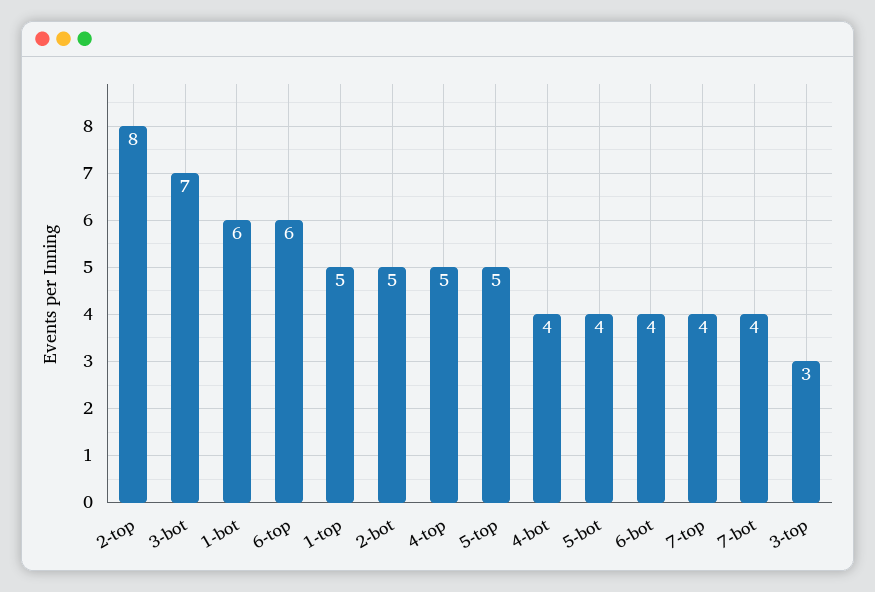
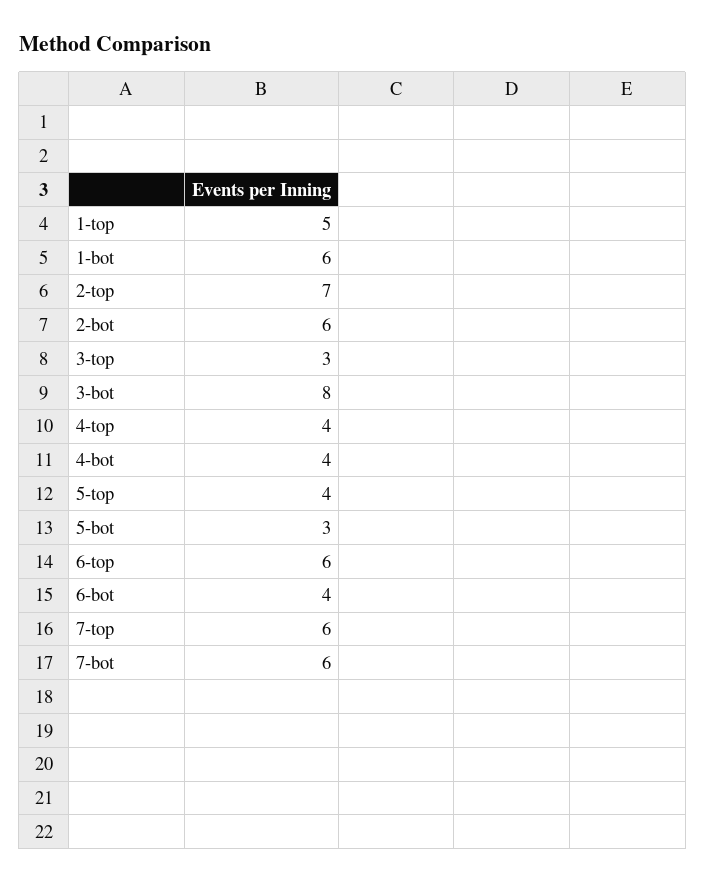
2-top: 8 -> 7
3-bot: 7 -> 8
2-bot: 5 -> 6
4-top: 5 -> 4
5-top: 5 -> 4
5-bot: 4 -> 3
7-top: 4 -> 6
7-bot: 4 -> 6

